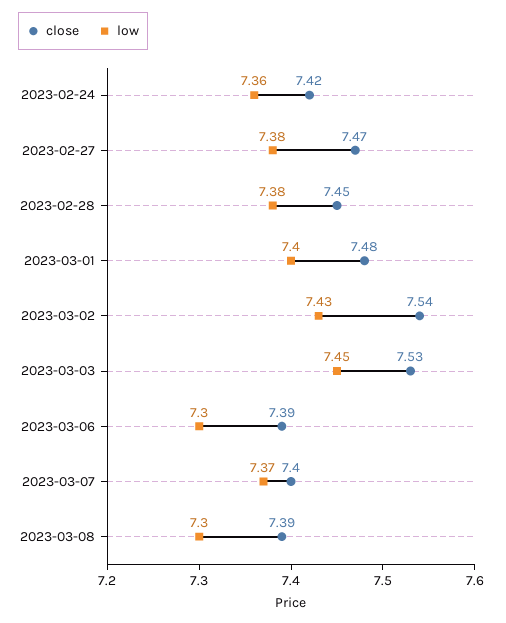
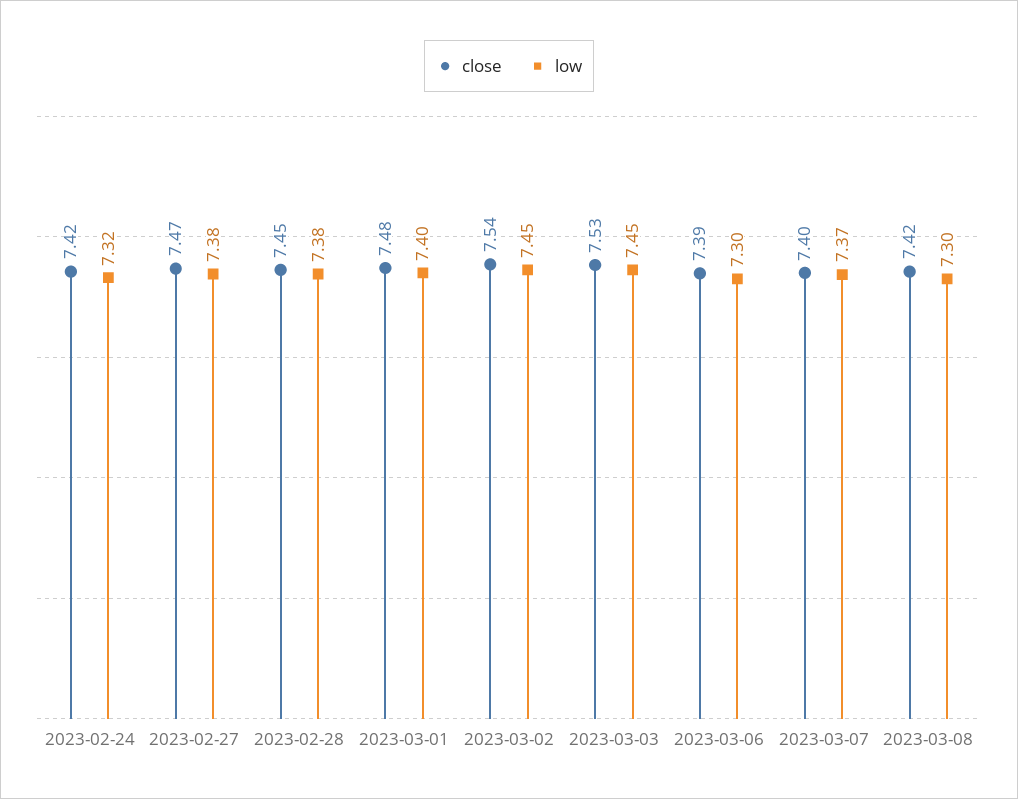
low, 2023-02-24: 7.36 -> 7.32
low, 2023-03-02: 7.43 -> 7.45
close, 2023-03-08: 7.39 -> 7.42

